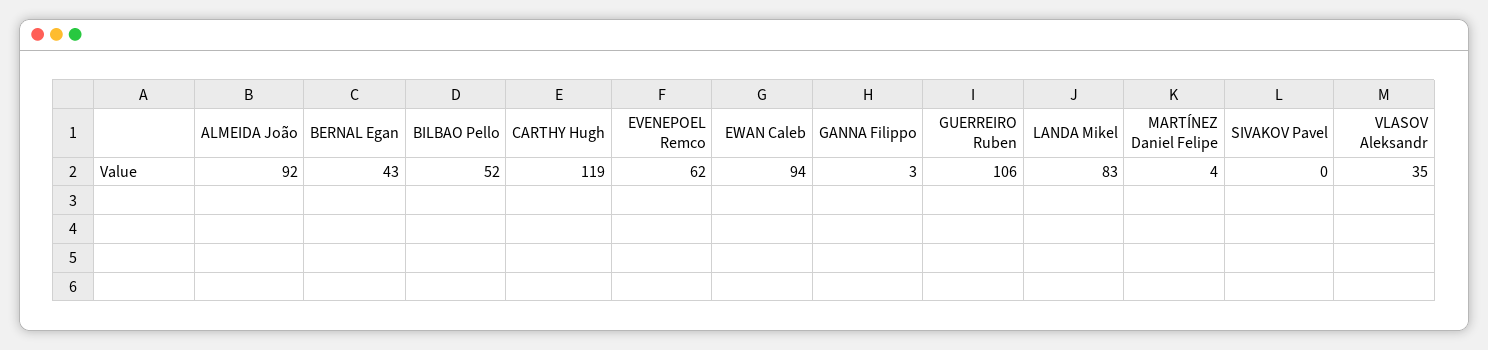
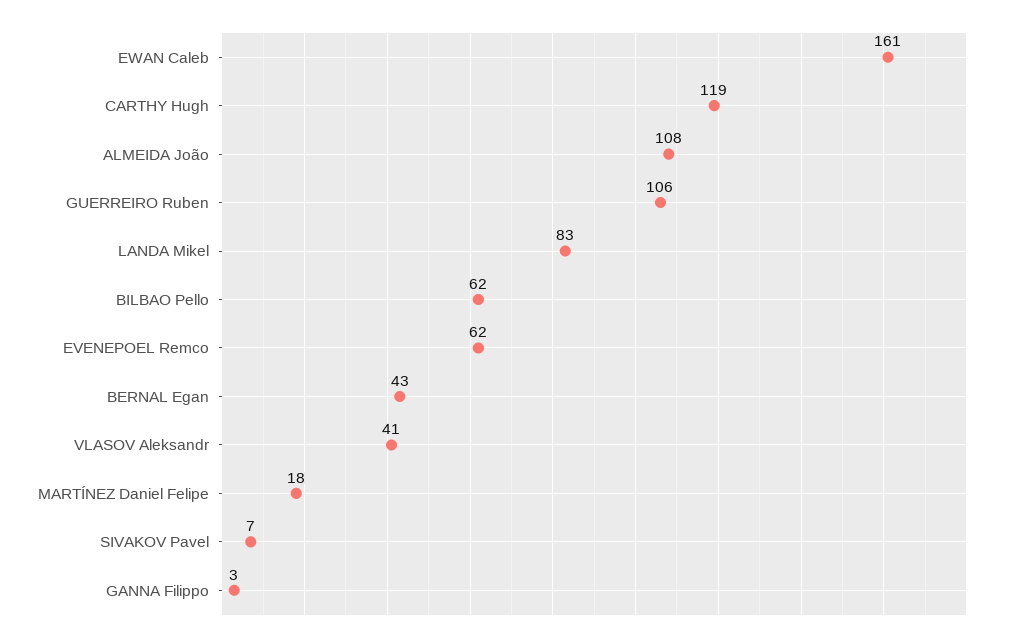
ALMEIDA João: 92 -> 108
BILBAO Pello: 52 -> 62
EWAN Caleb: 94 -> 161
MARTÍNEZ Daniel Felipe: 4 -> 18
SIVAKOV Pavel: 0 -> 7
VLASOV Aleksandr: 35 -> 41

